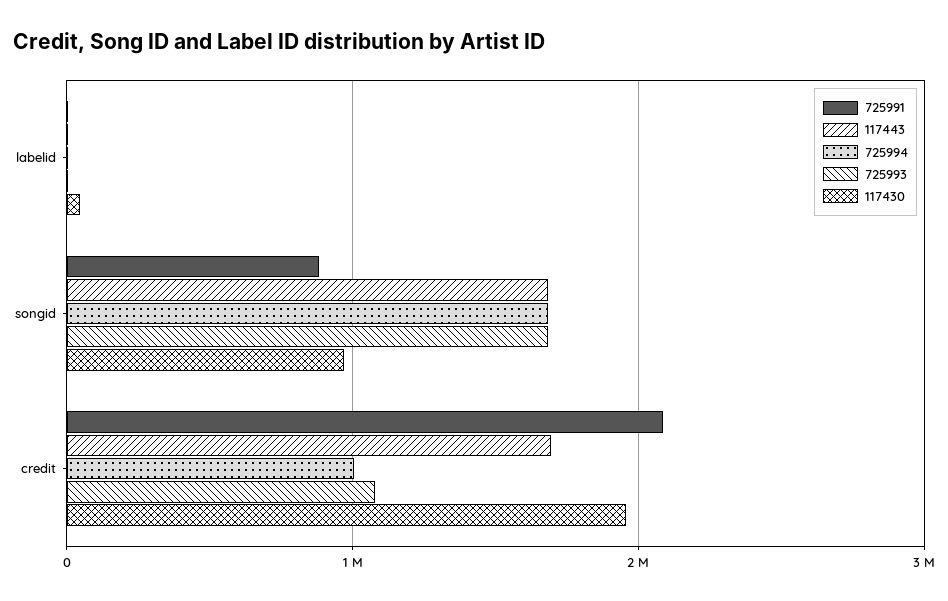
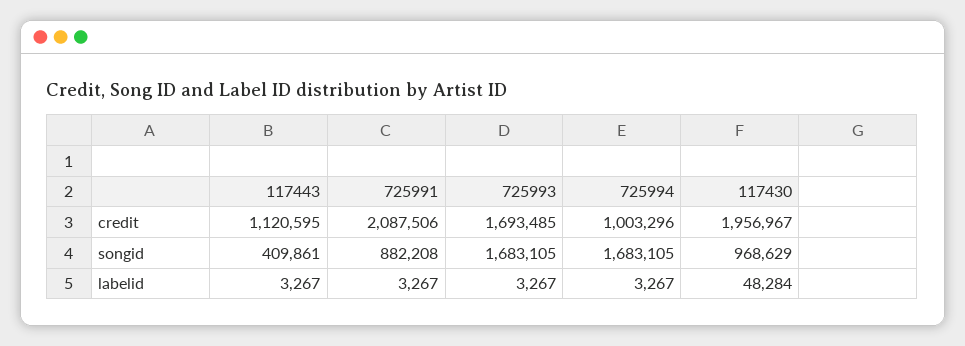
117443, songid: 1700000 -> 409861
117443, credit: 1700000 -> 1120595
725993, credit: 1100000 -> 1693485

